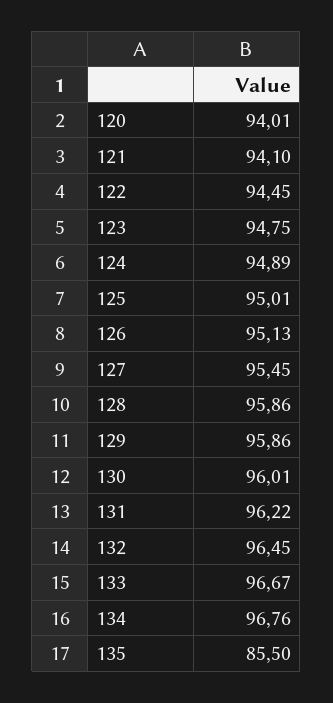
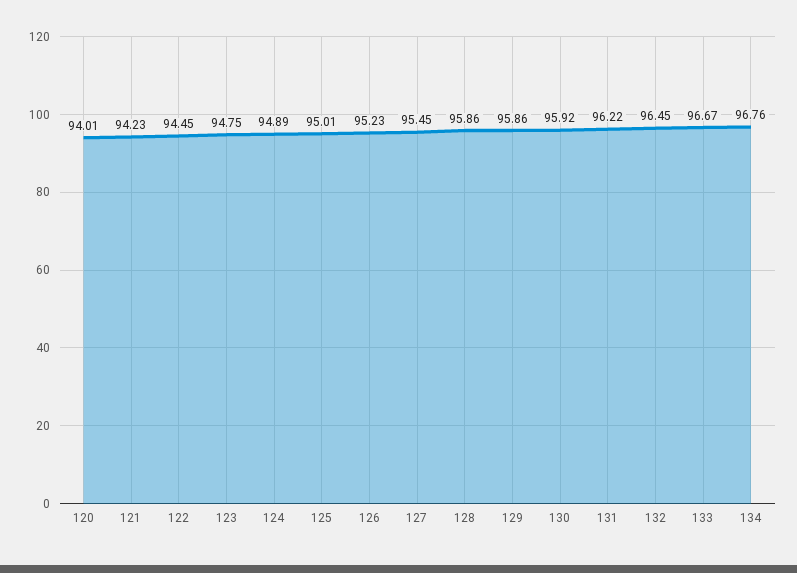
121: 94.1 -> 94.23
126: 95.13 -> 95.23
130: 96.01 -> 95.92
135: 85.5 -> none

